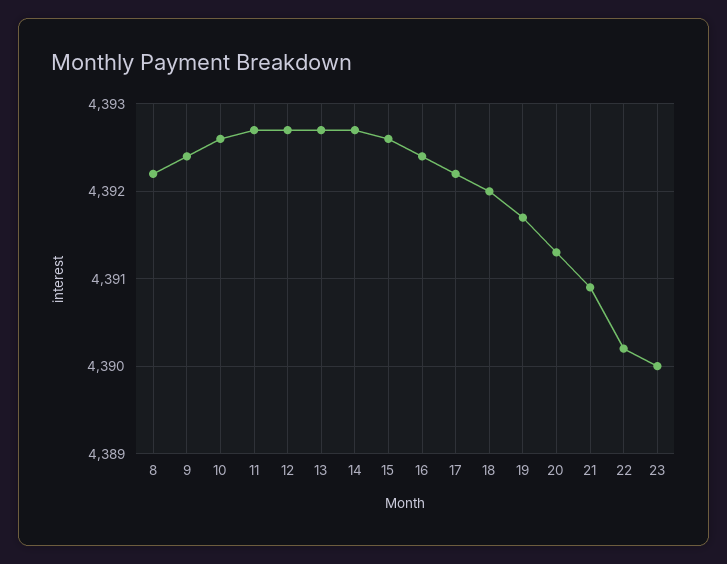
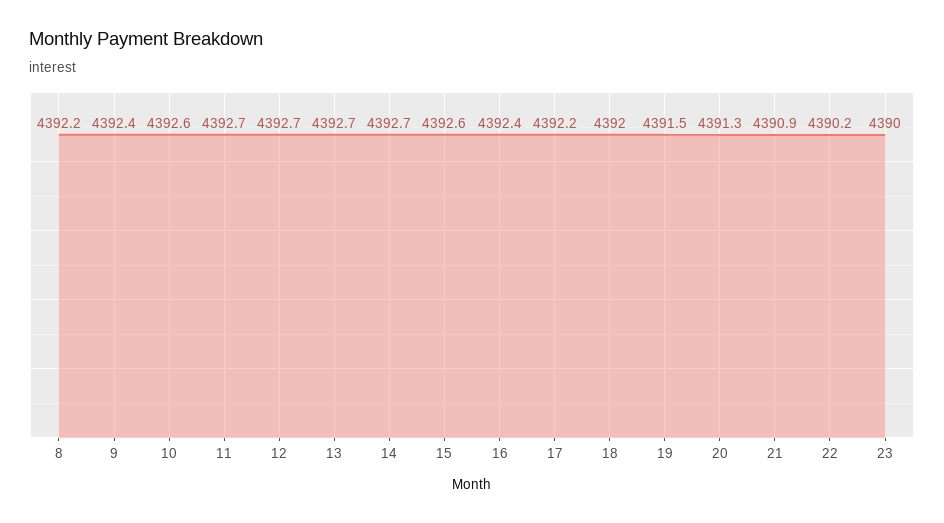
19: 4391.7 -> 4391.5

